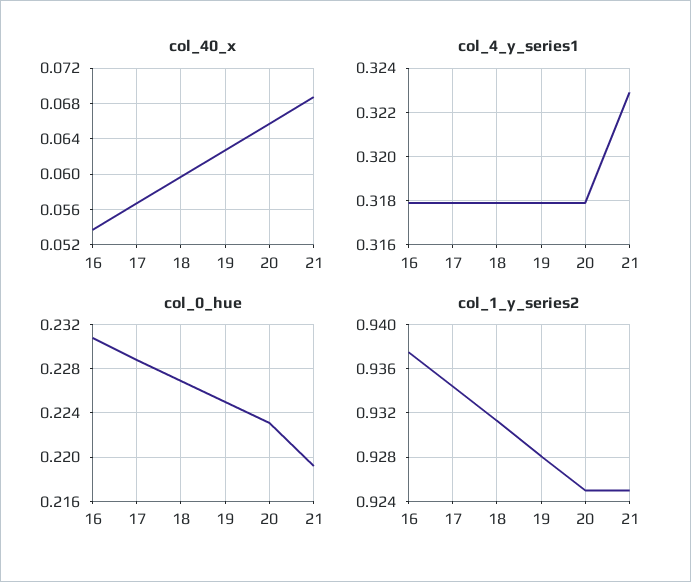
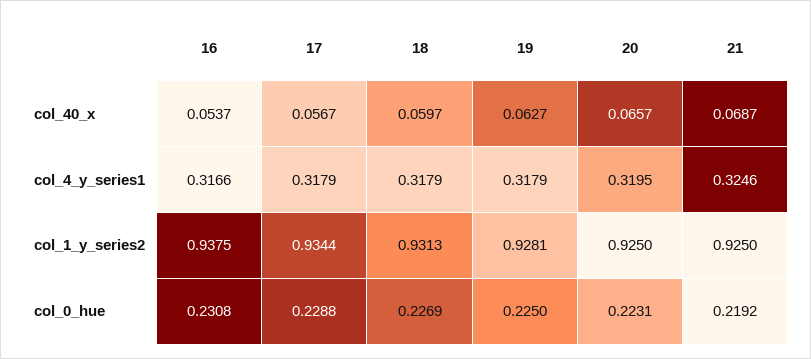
col_4_y_series1, 16: 0.318 -> 0.3166
col_4_y_series1, 20: 0.318 -> 0.3195
col_4_y_series1, 21: 0.323 -> 0.3246

